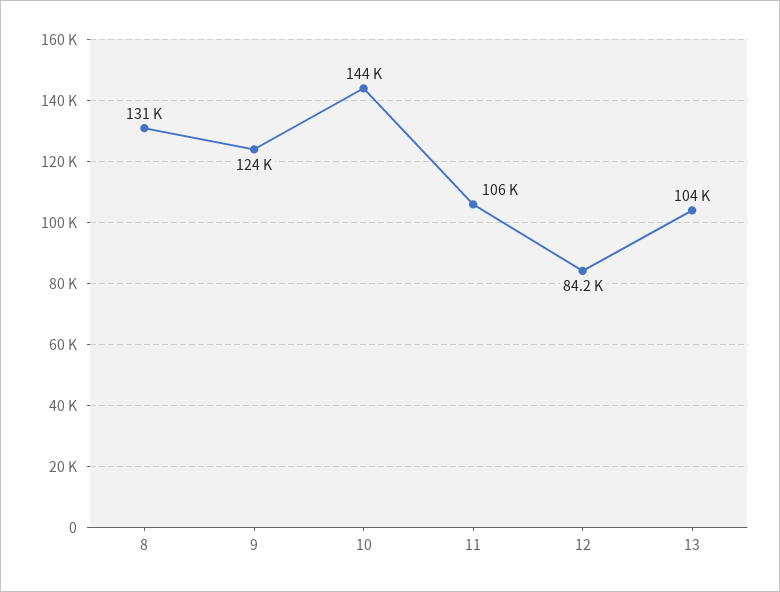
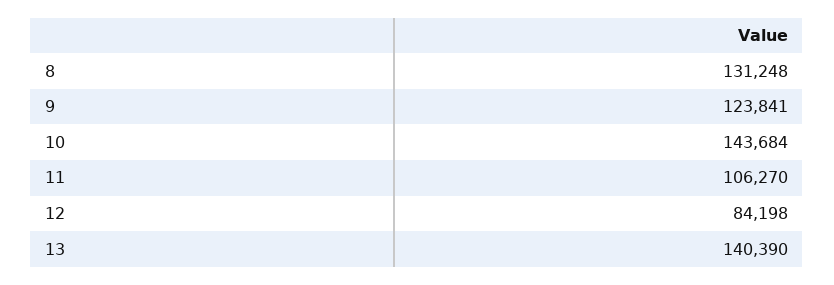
13: 104000 -> 140390

